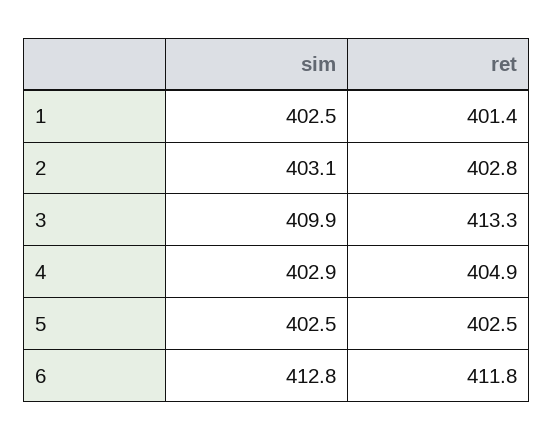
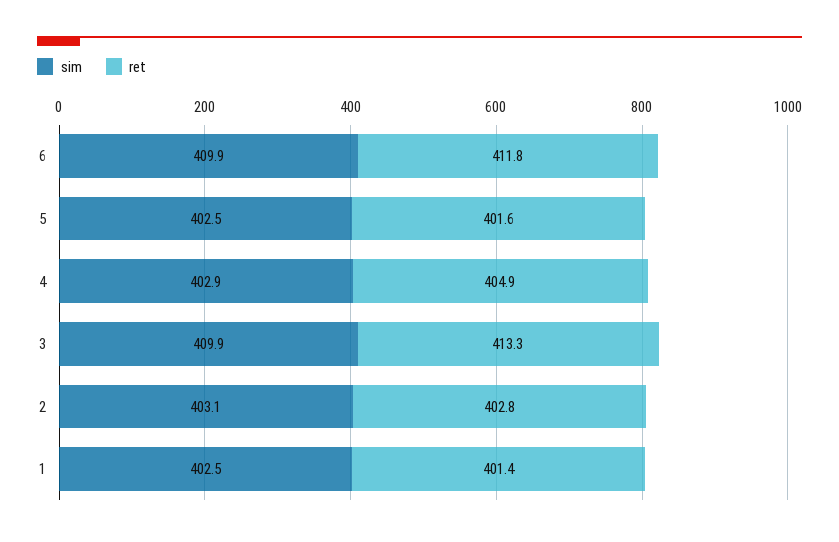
ret, 5: 402.5 -> 401.6
sim, 6: 412.8 -> 409.9

